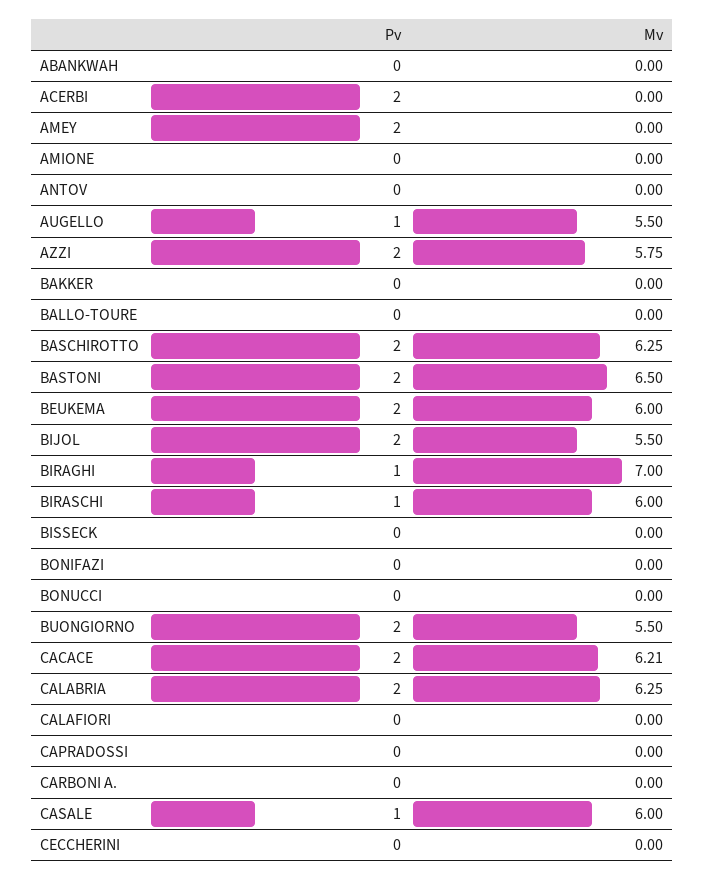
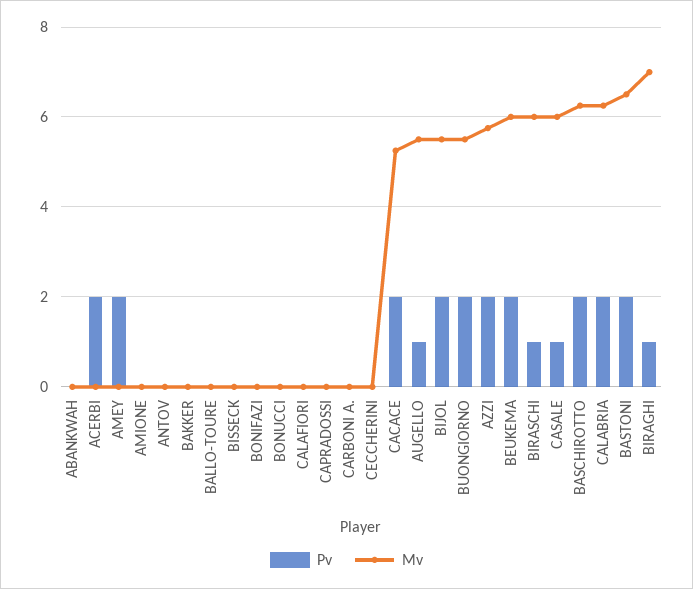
Mv, CACACE: 6.21 -> 5.2

